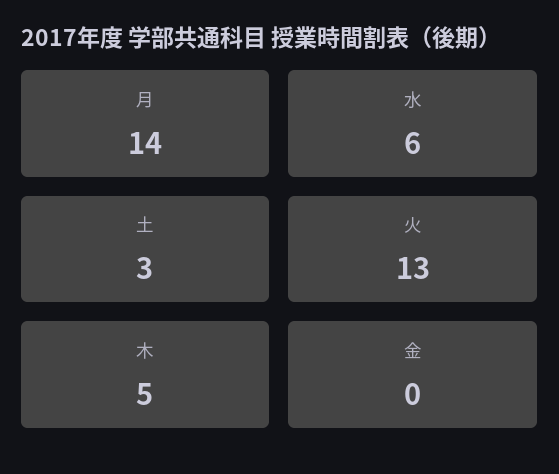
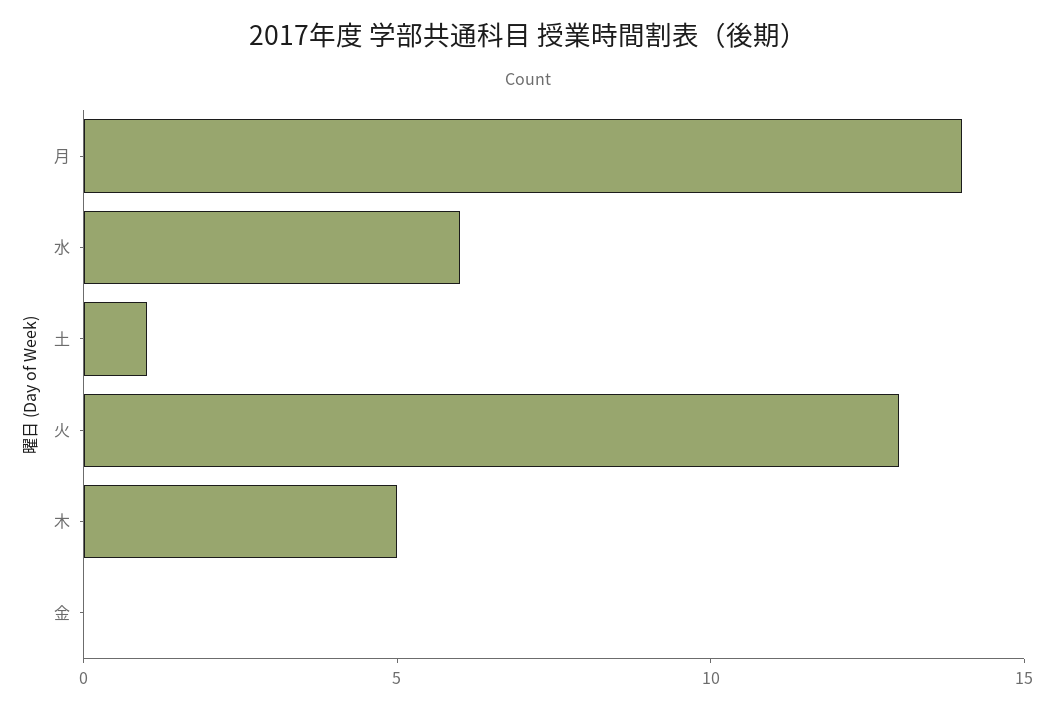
土: 3 -> 1

